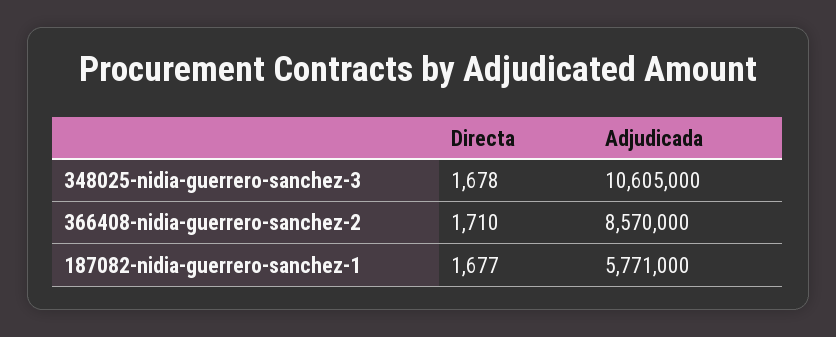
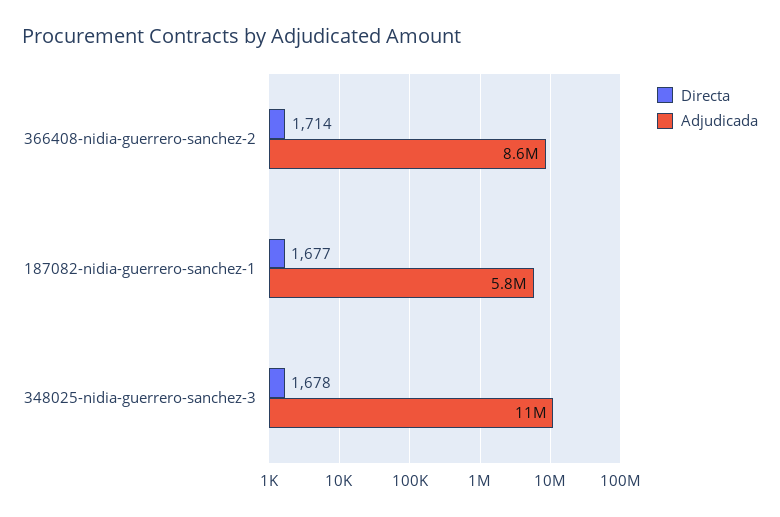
Directa, 366408-nidia-guerrero-sanchez-2: 1710 -> 1714

